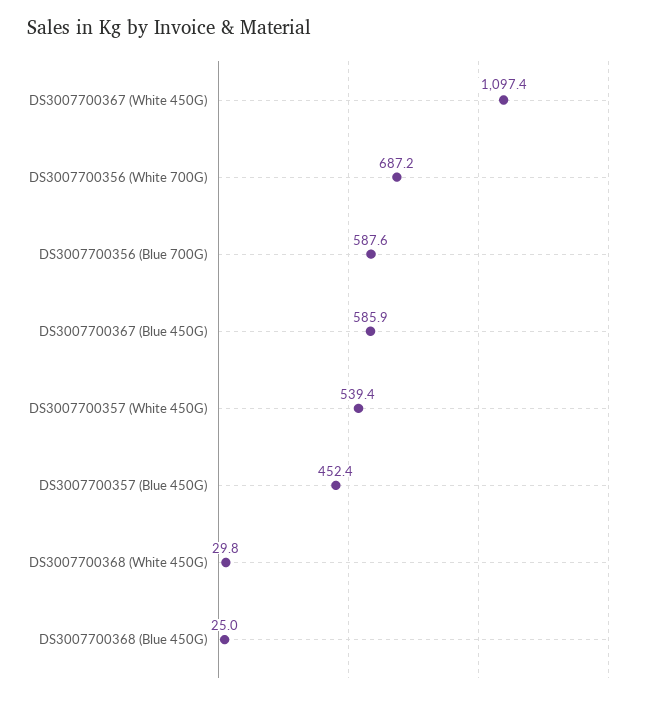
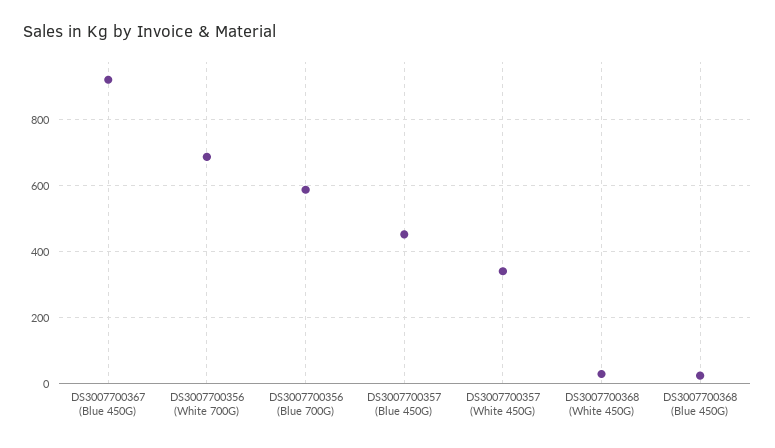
DS3007700367 (White 450G): 1097.4 -> none
DS3007700367 (Blue 450G): 585.9 -> 920
DS3007700357 (White 450G): 539.4 -> 340

